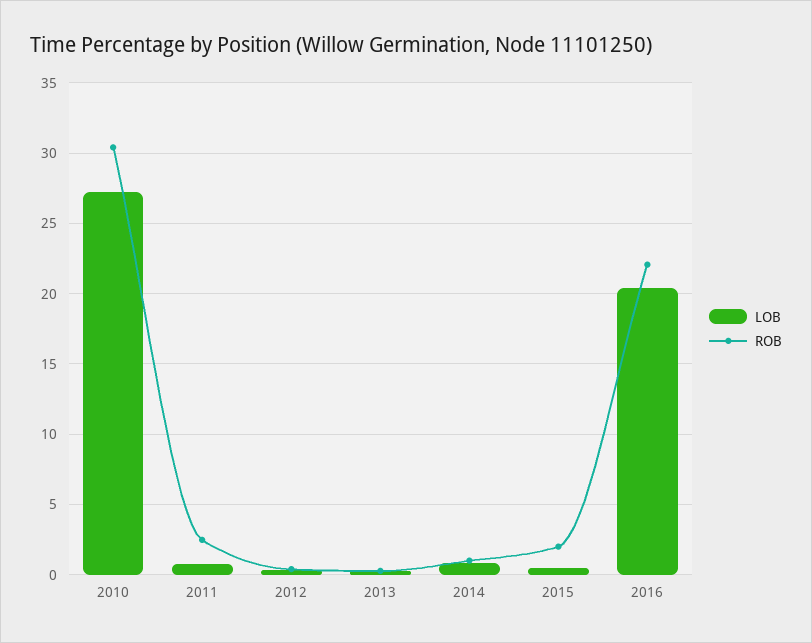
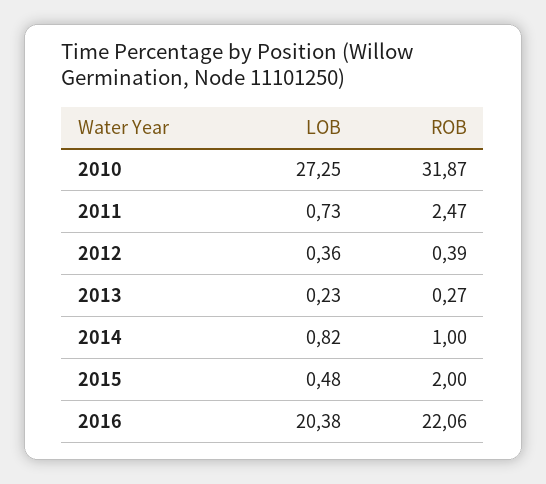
ROB, 2010: 30.5 -> 31.87

